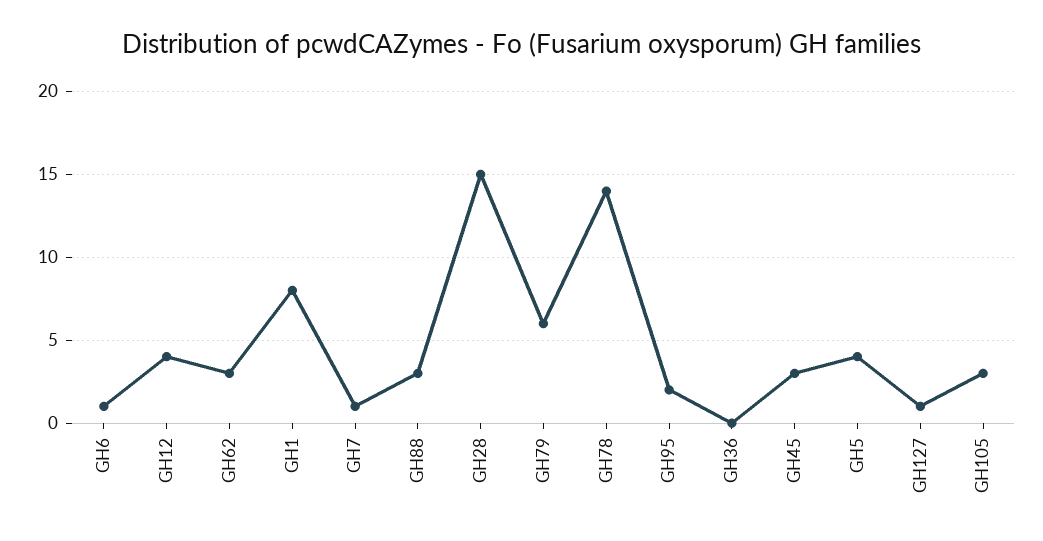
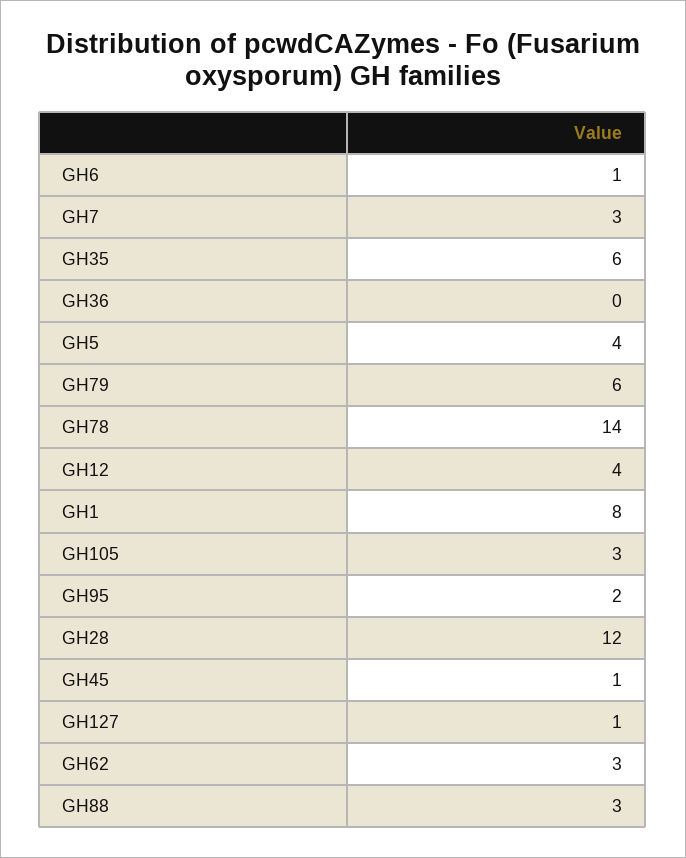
GH7: 1 -> 3
GH28: 15 -> 12
GH45: 3 -> 1
GH35: none -> 6

